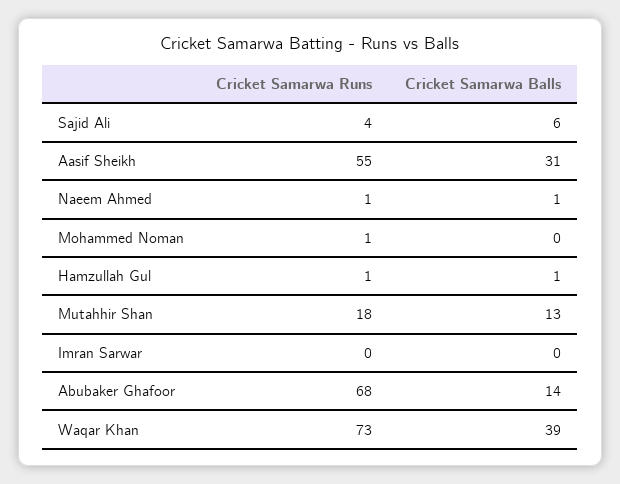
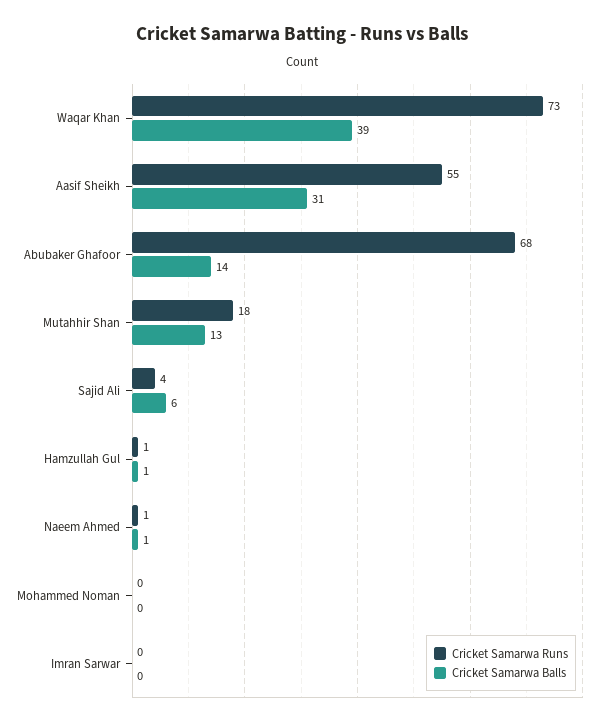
Cricket Samarwa Runs, Mohammed Noman: 1 -> 0

